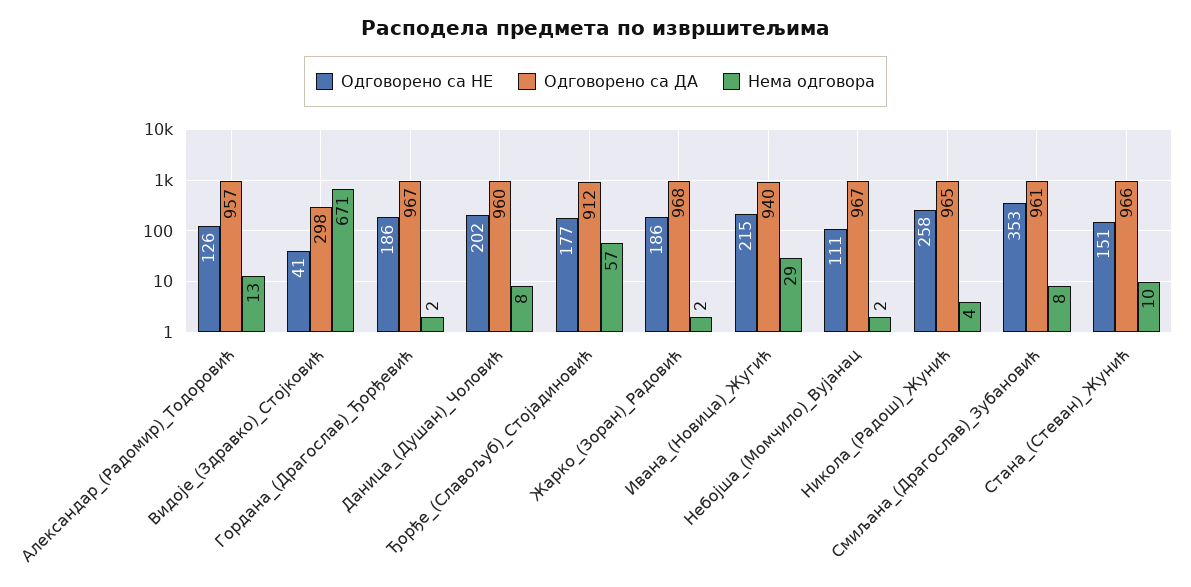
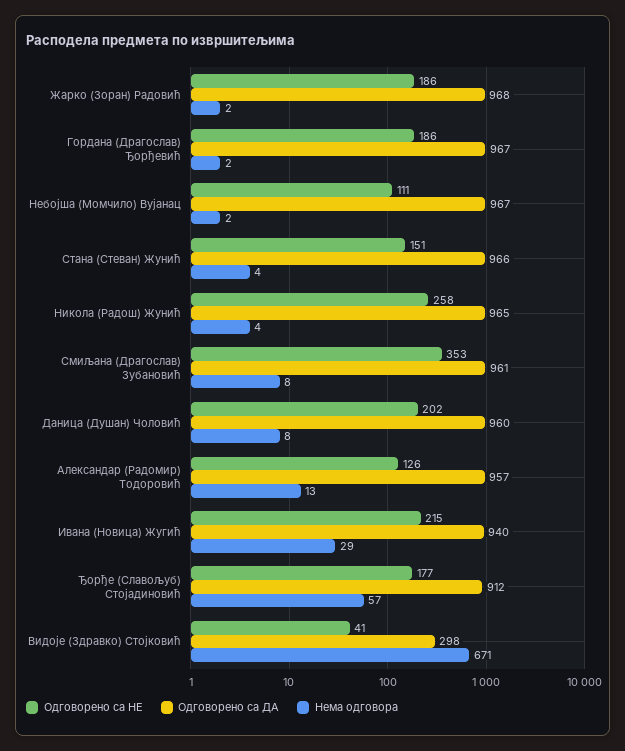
Нема одговора, Стана_(Стеван)_Жунић: 10 -> 4

